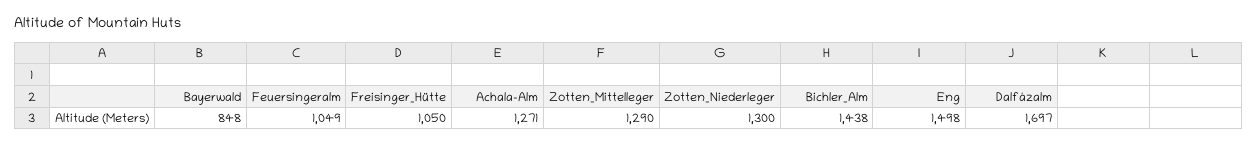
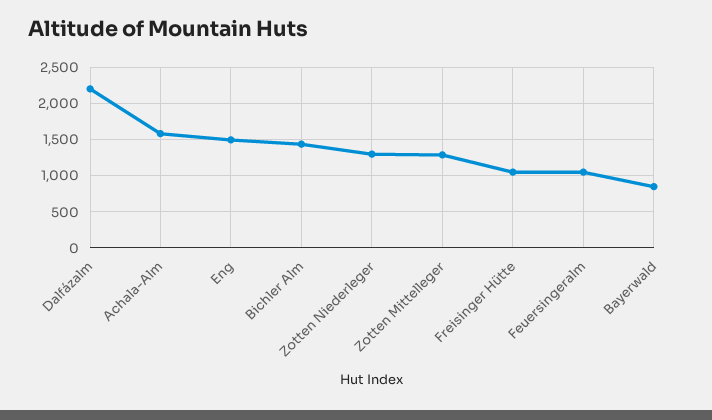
Achala-Alm: 1271 -> 1600
Dalfázalm: 1697 -> 2200

